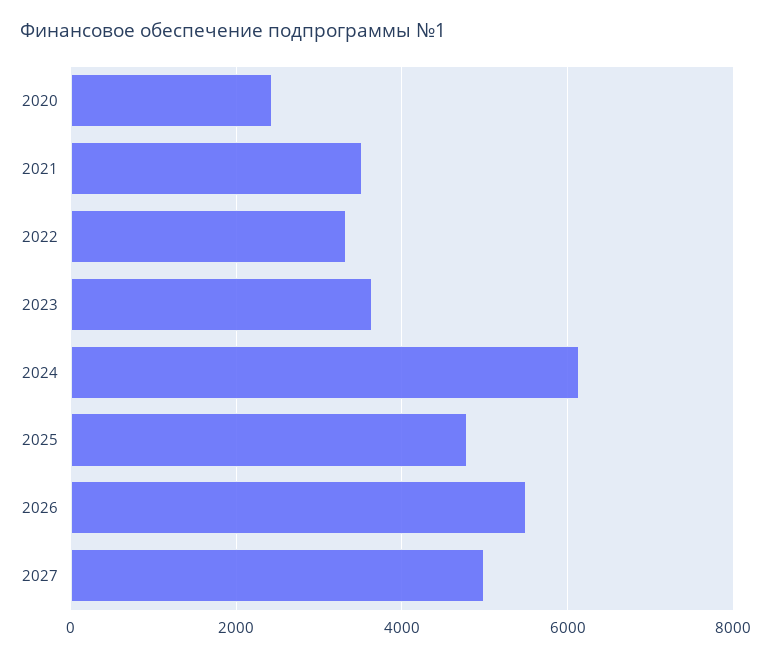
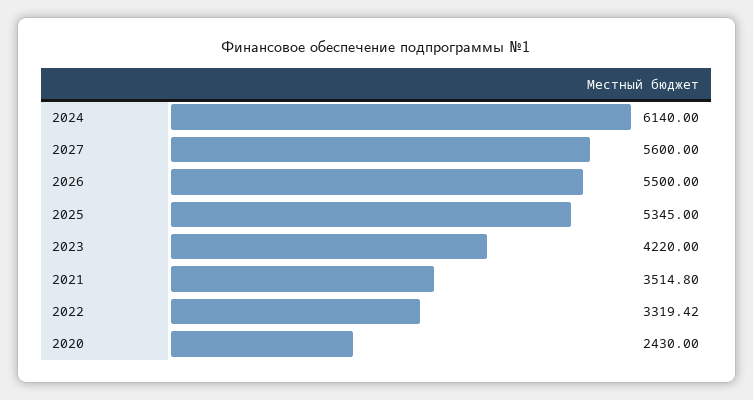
2023: 3600 -> 4220
2025: 4800 -> 5345
2027: 5000 -> 5600

